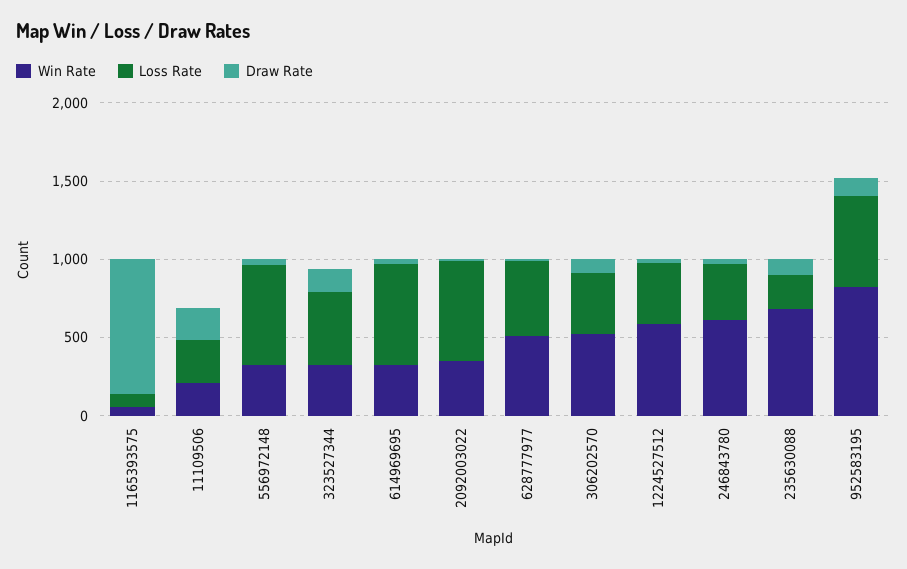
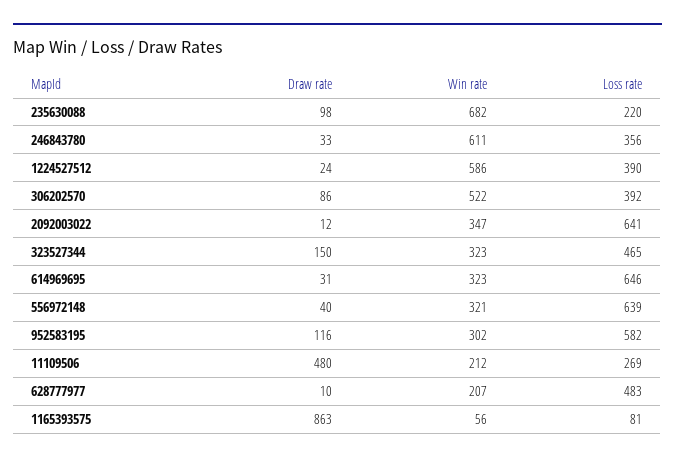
Draw Rate, 11109506: 200 -> 480
Win Rate, 628777977: 500 -> 207
Win Rate, 952583195: 800 -> 302

